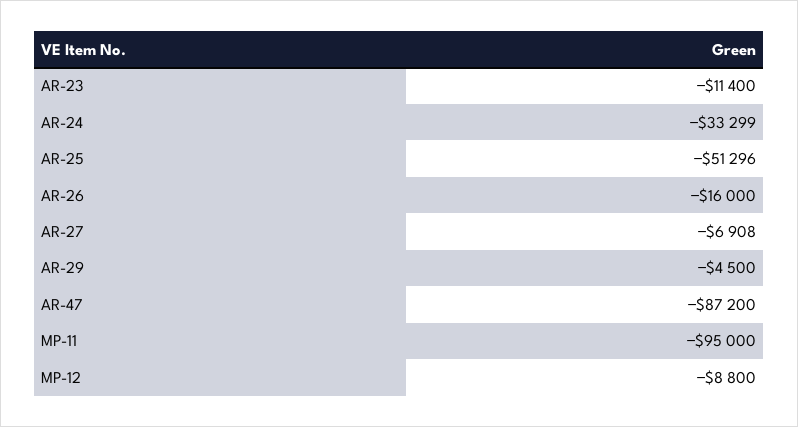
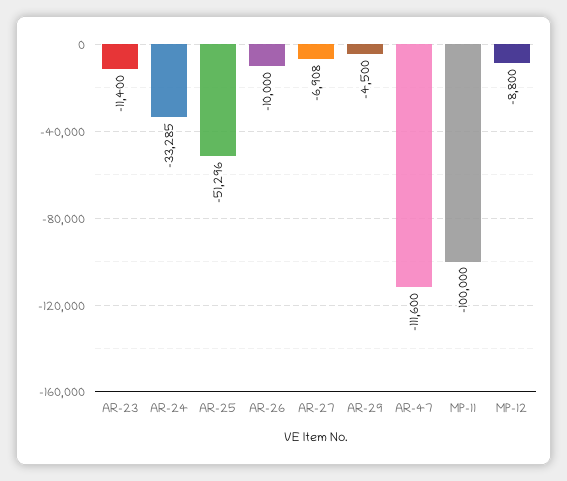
AR-24: -33299 -> -33285
AR-26: -16000 -> -10000
AR-47: -87200 -> -111600
MP-11: -95000 -> -100000

